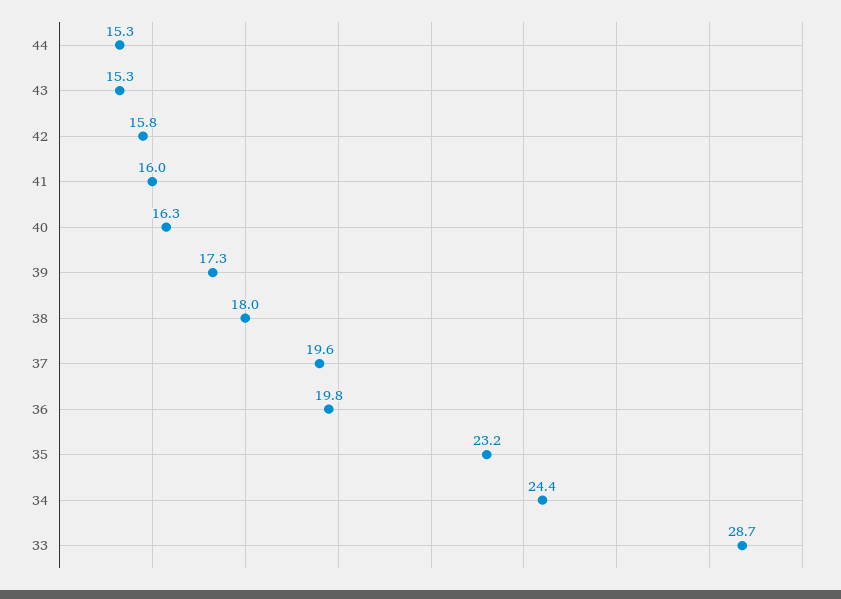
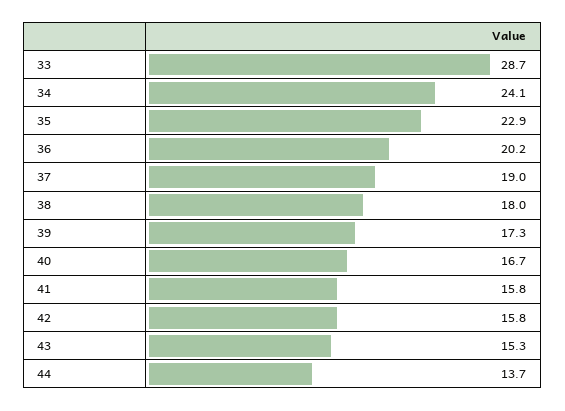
44: 15.3 -> 13.7
41: 16 -> 15.8
40: 16.3 -> 16.7
37: 19.6 -> 19
36: 19.8 -> 20.2
35: 23.2 -> 22.9
34: 24.4 -> 24.1

